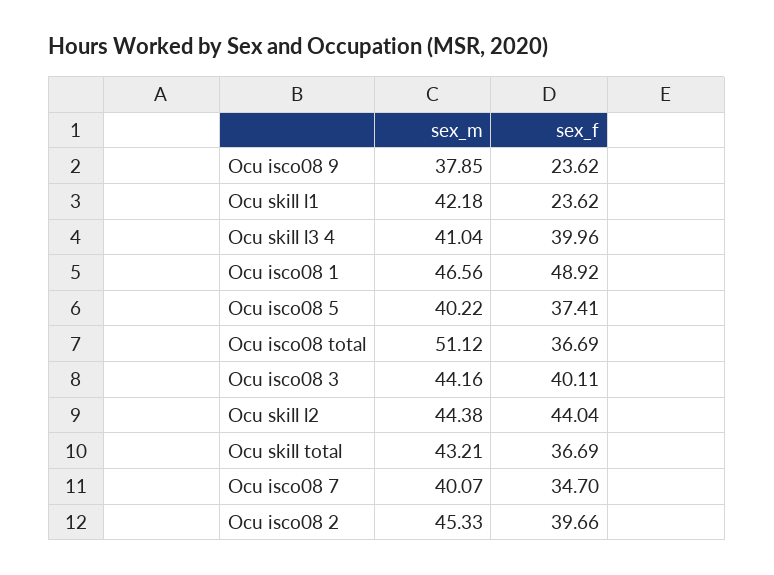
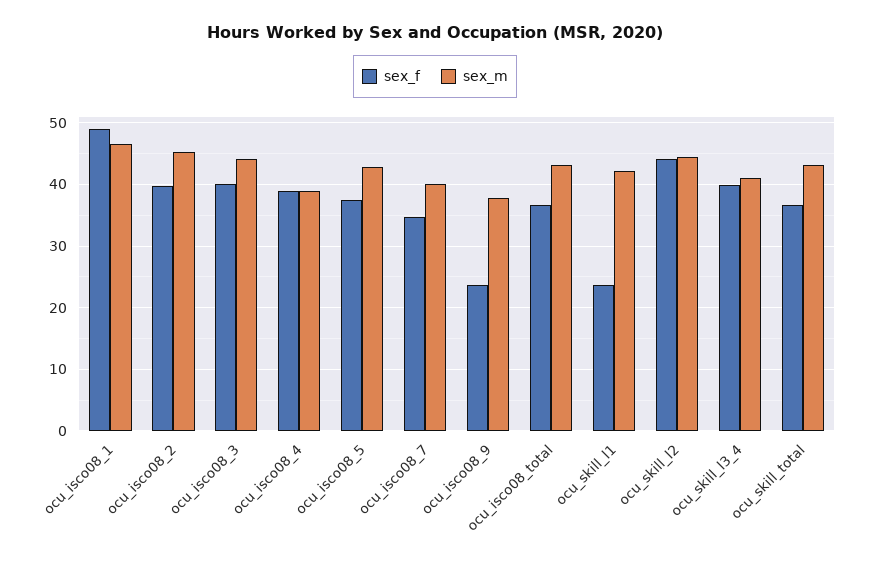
sex_m, Ocu isco08 5: 40.22 -> 43
sex_m, Ocu isco08 total: 51.12 -> 43
sex_f, ocu_isco08_4: none -> 39
sex_m, ocu_isco08_4: none -> 39

